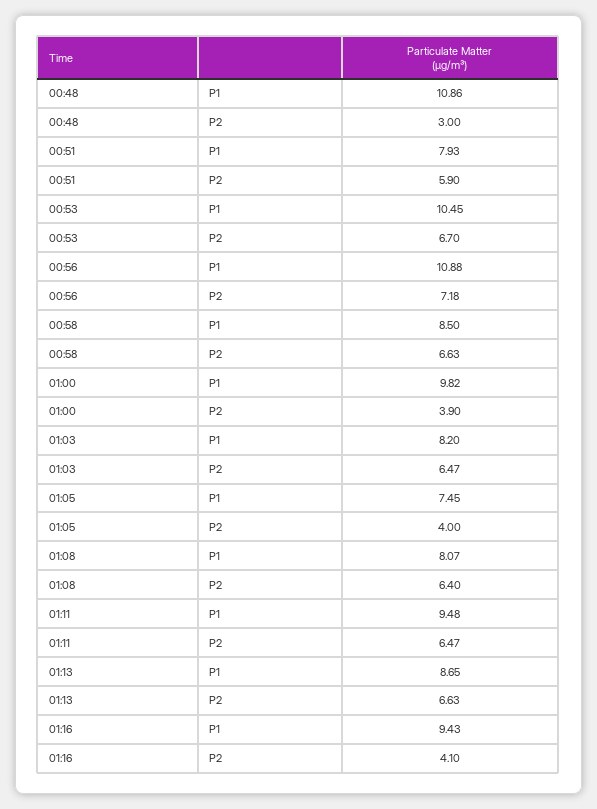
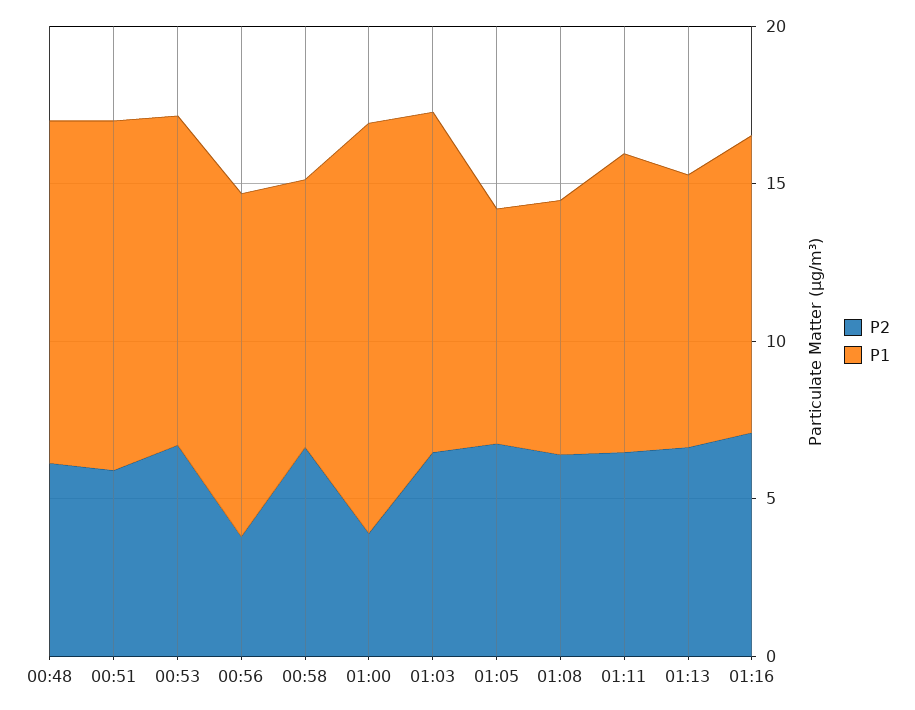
P2, 00:48: 3 -> 6
P1, 00:51: 7.93 -> 11
P2, 00:56: 7.18 -> 4
P1, 01:00: 9.82 -> 13
P1, 01:03: 8.2 -> 11
P2, 01:05: 4 -> 7
P2, 01:16: 4.1 -> 7

